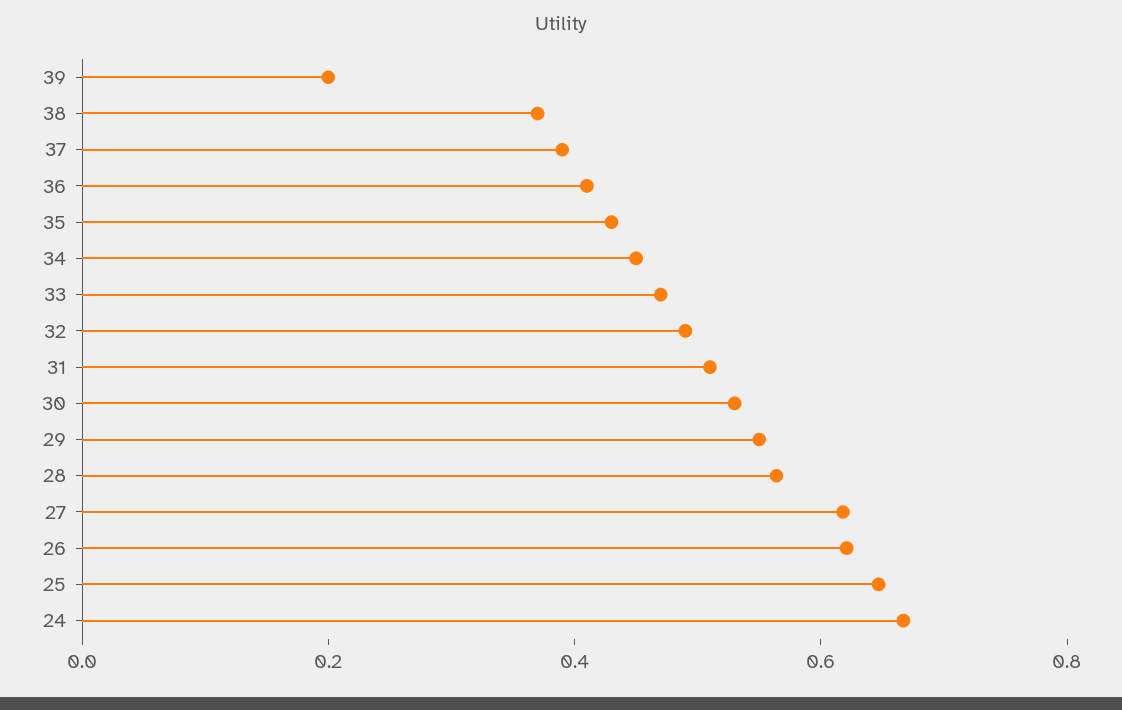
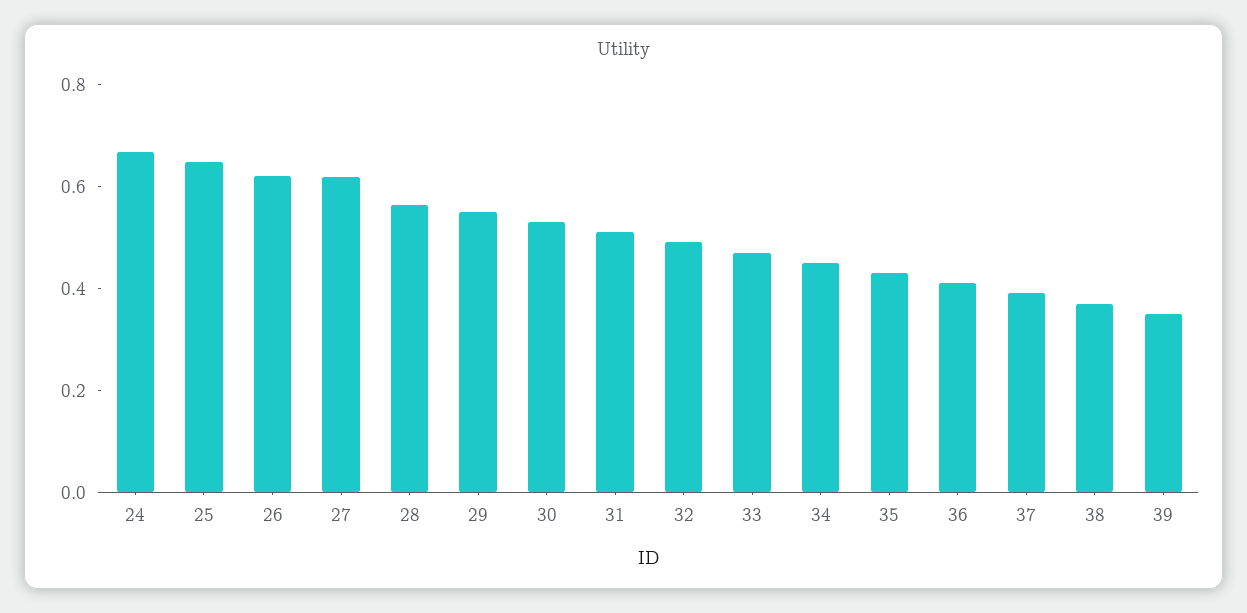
39: 0.2 -> 0.35

